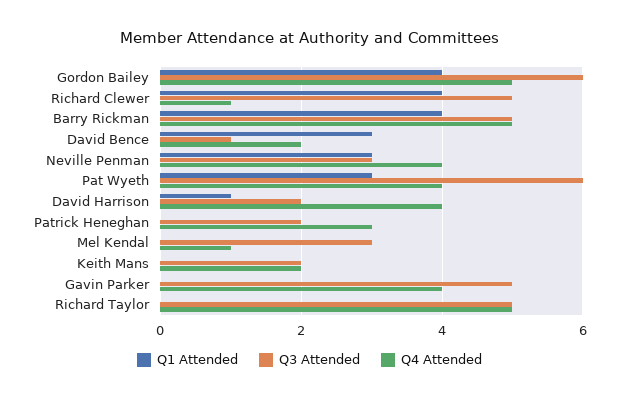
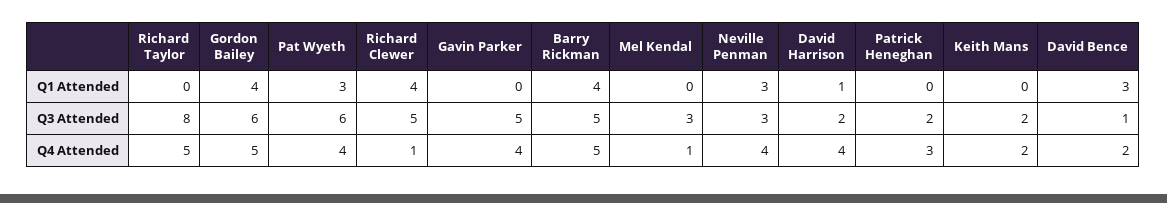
Q3 Attended, Richard Taylor: 5 -> 8

